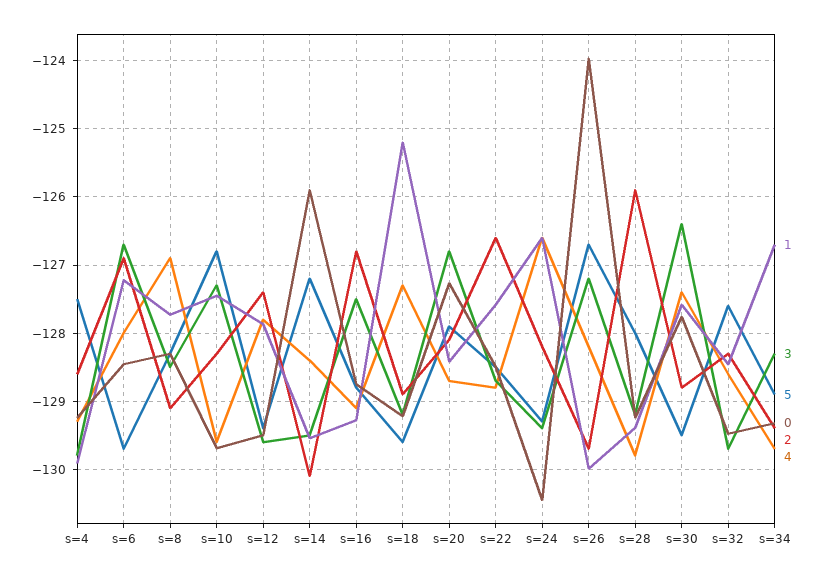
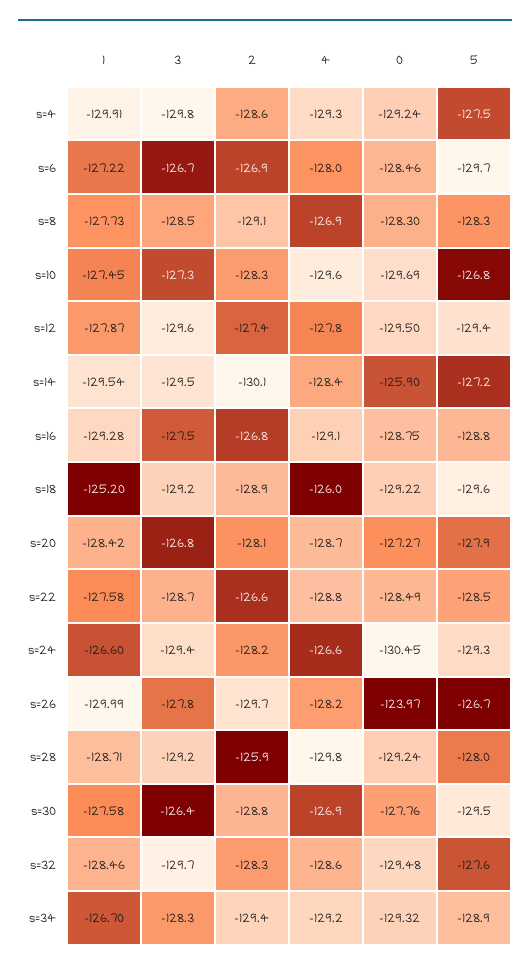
4, s=18: -127.3 -> -126
3, s=26: -127.2 -> -127.8
1, s=28: -129.4 -> -128.71
4, s=30: -127.4 -> -126.9
4, s=34: -129.7 -> -129.2

